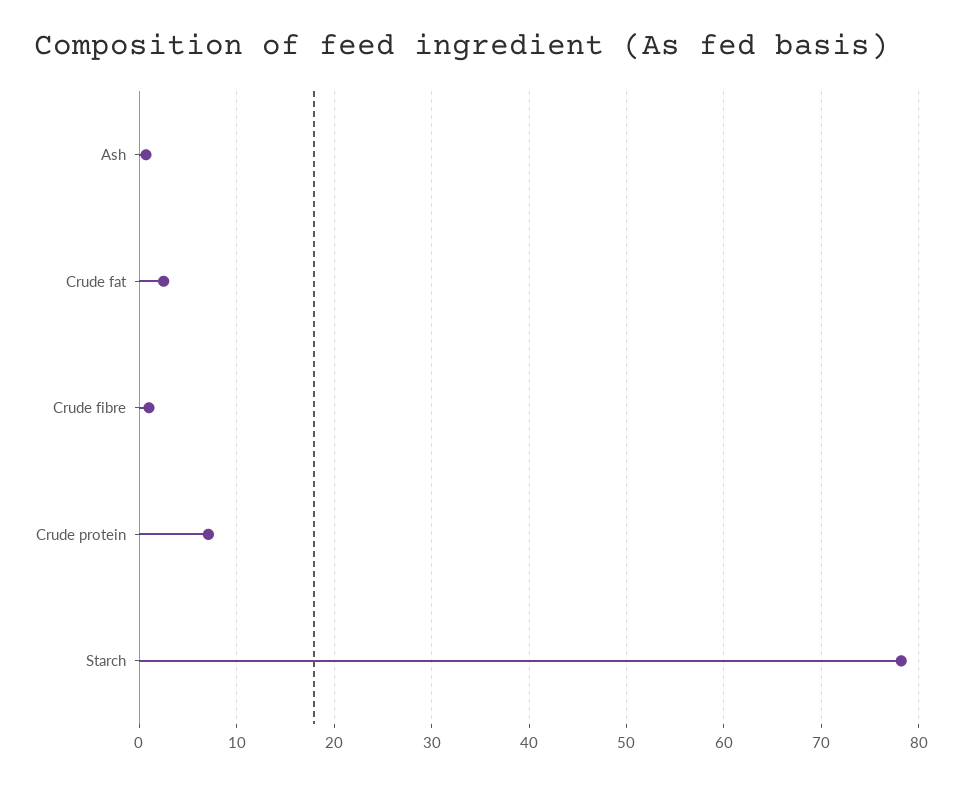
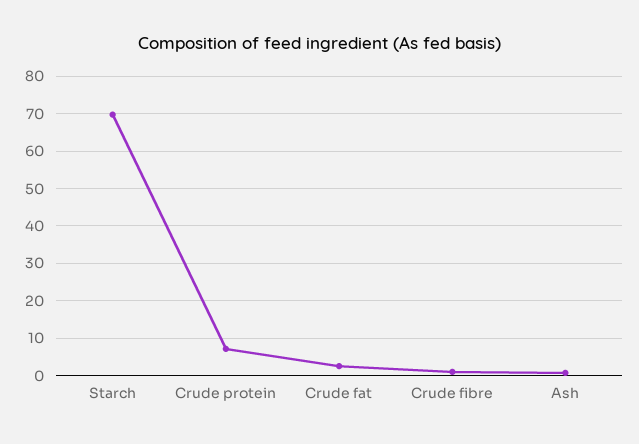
Starch: 78 -> 70

